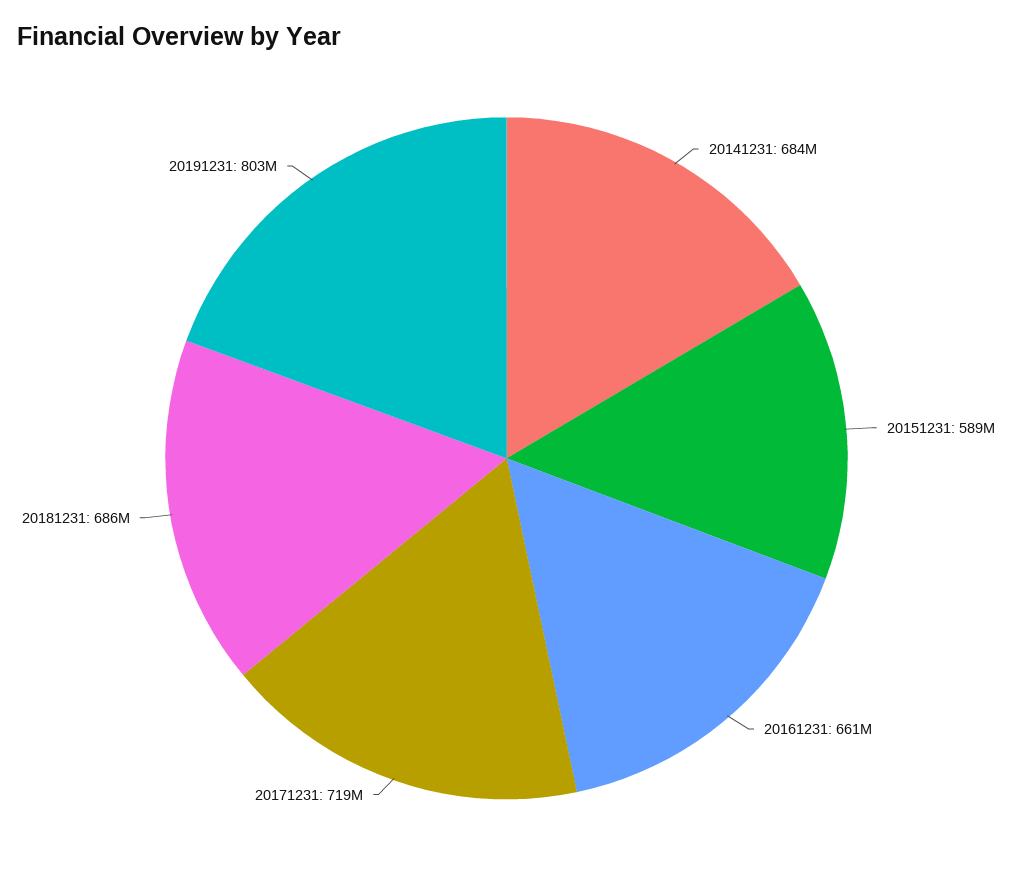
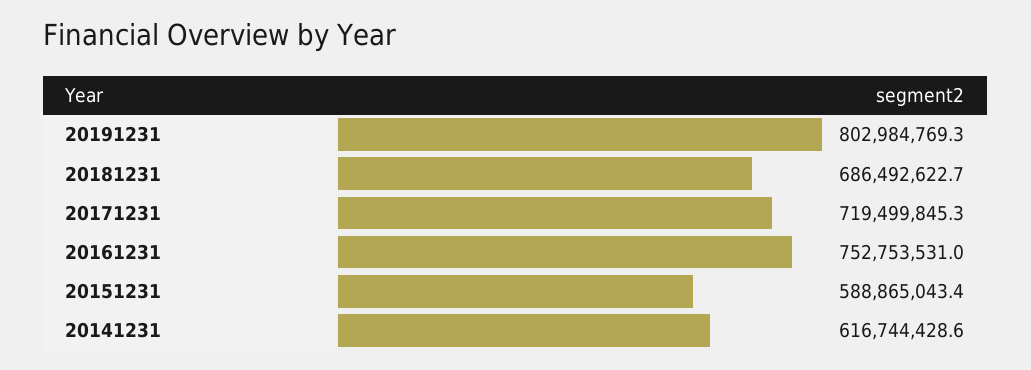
20141231: 684000000 -> 616744428.6
20161231: 661000000 -> 752753531

